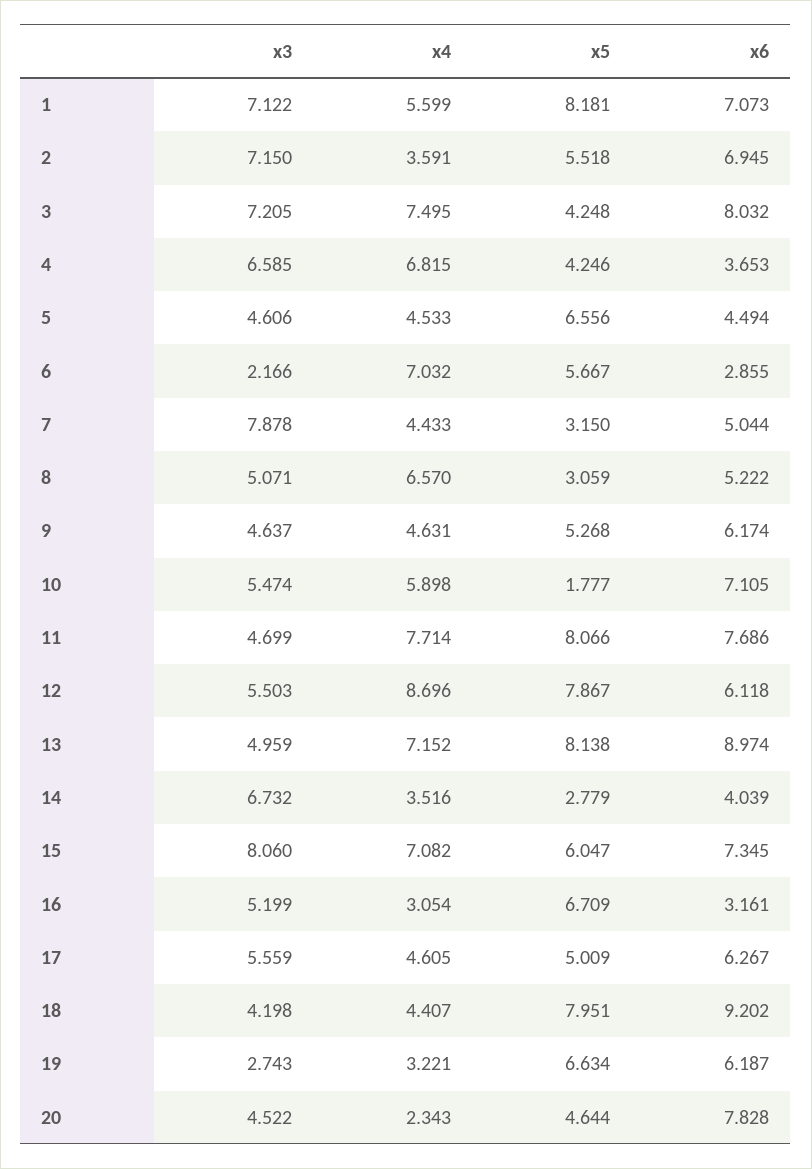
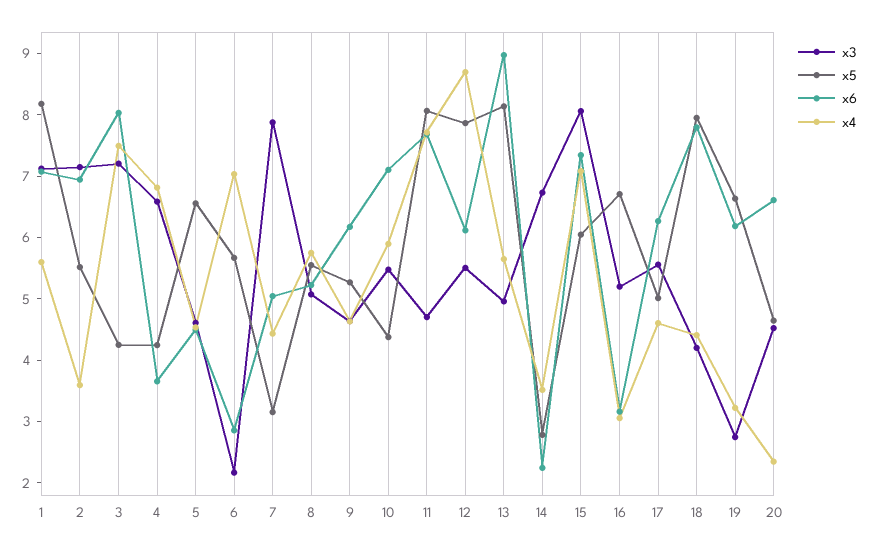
x4, 8: 6.57 -> 5.8
x5, 8: 3.059 -> 5.6
x5, 10: 1.777 -> 4.4
x4, 13: 7.152 -> 5.6
x6, 14: 4.039 -> 2.2
x6, 18: 9.202 -> 7.8
x6, 20: 7.828 -> 6.6

